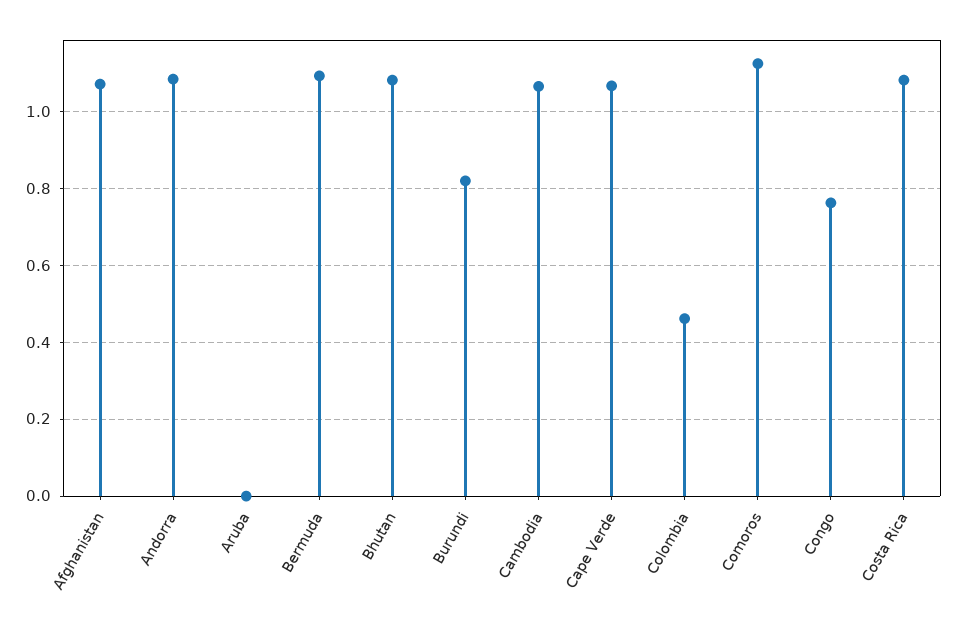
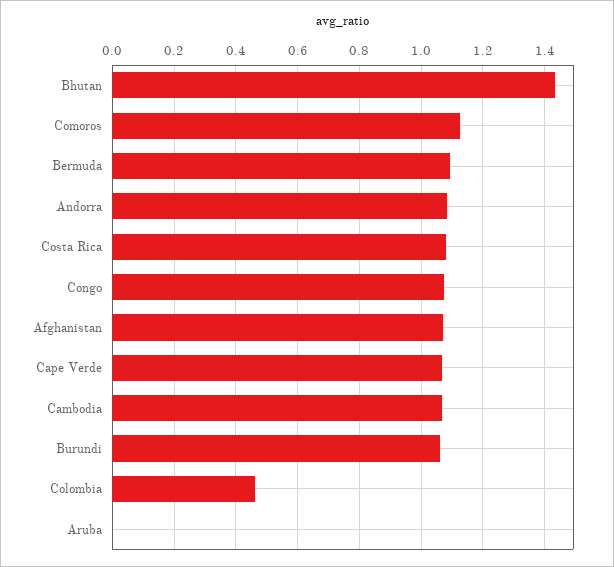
Bhutan: 1.08 -> 1.44
Burundi: 0.82 -> 1.06
Congo: 0.76 -> 1.08

